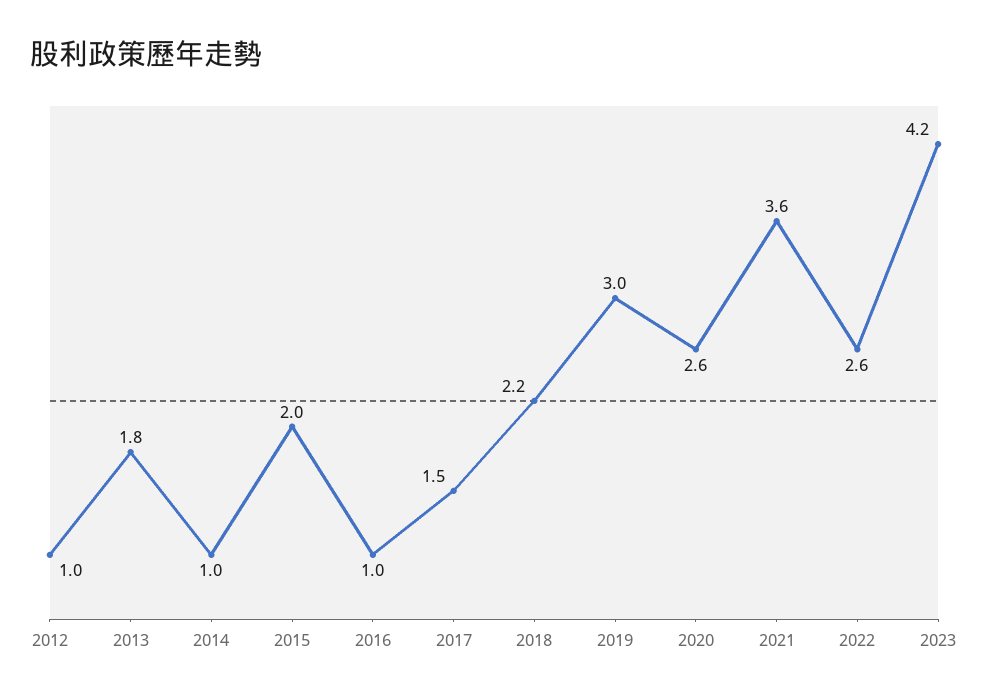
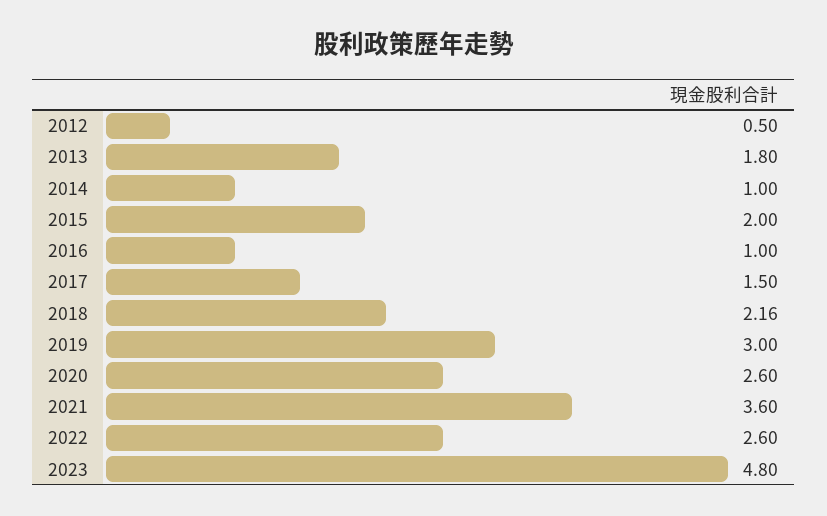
2012: 1 -> 0.5
2023: 4.2 -> 4.8

